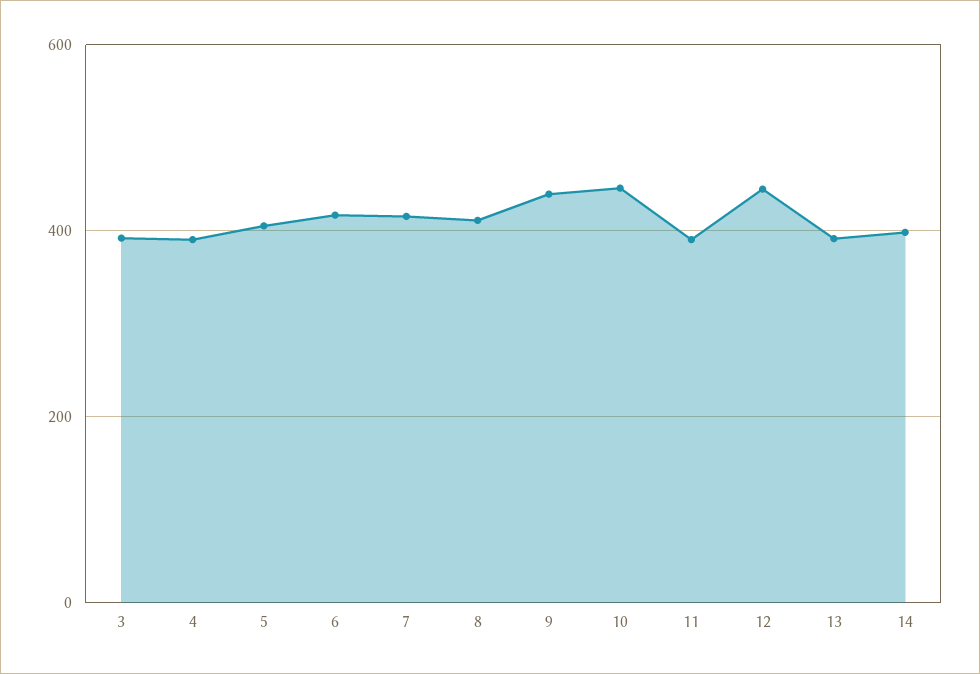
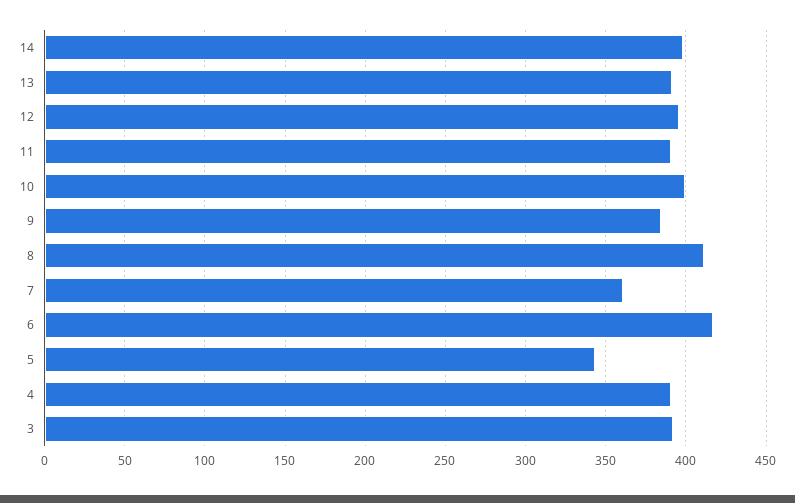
5: 400 -> 345
7: 420 -> 360
9: 440 -> 385
10: 440 -> 400
12: 440 -> 395

